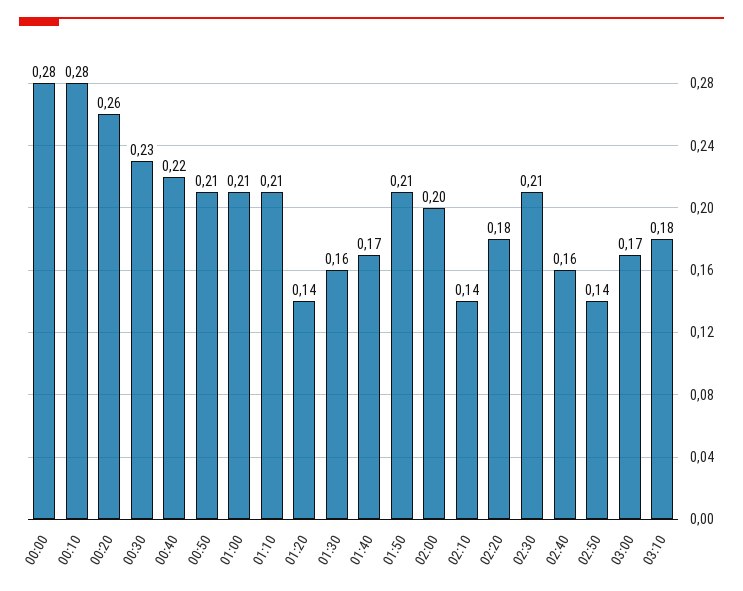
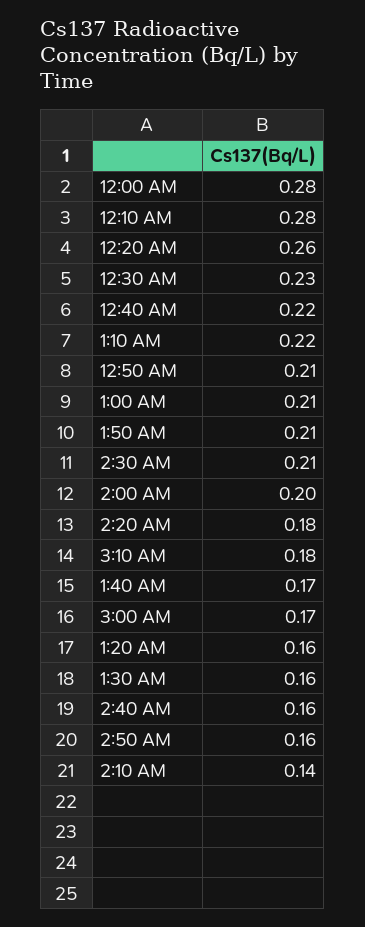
01:10: 0.21 -> 0.22
01:20: 0.14 -> 0.16
02:50: 0.14 -> 0.16

